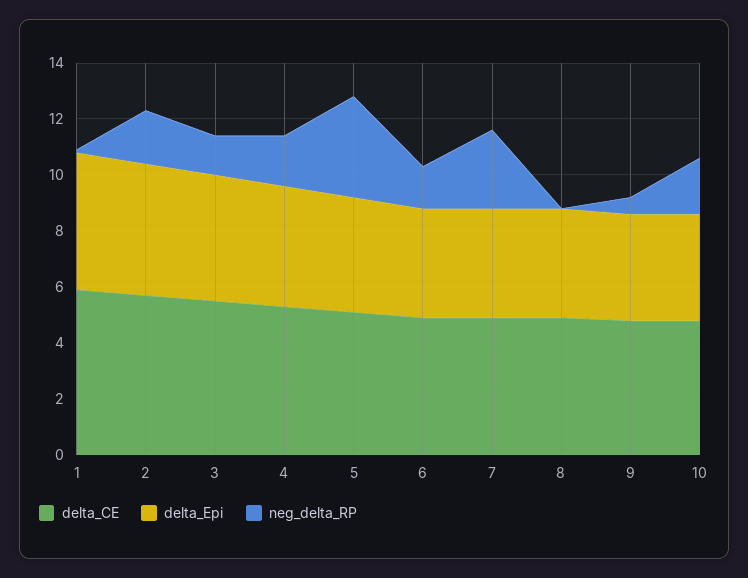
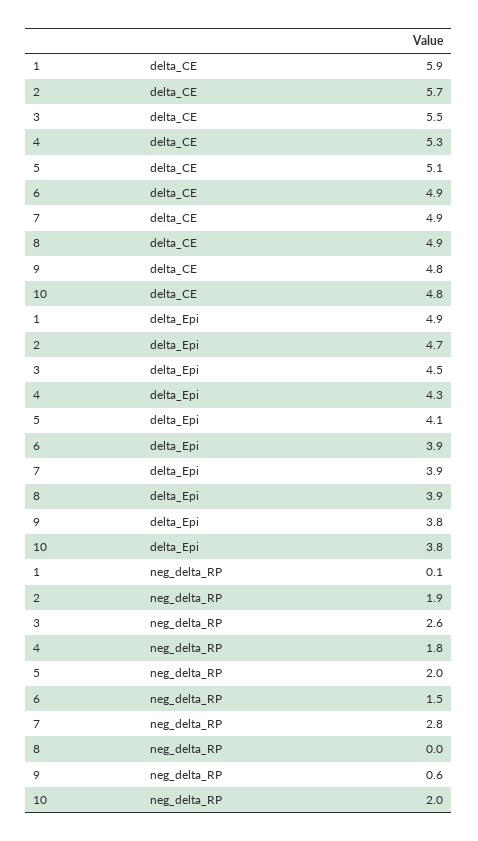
neg_delta_RP, 3: 1.5 -> 2.6
neg_delta_RP, 5: 3.5 -> 2

